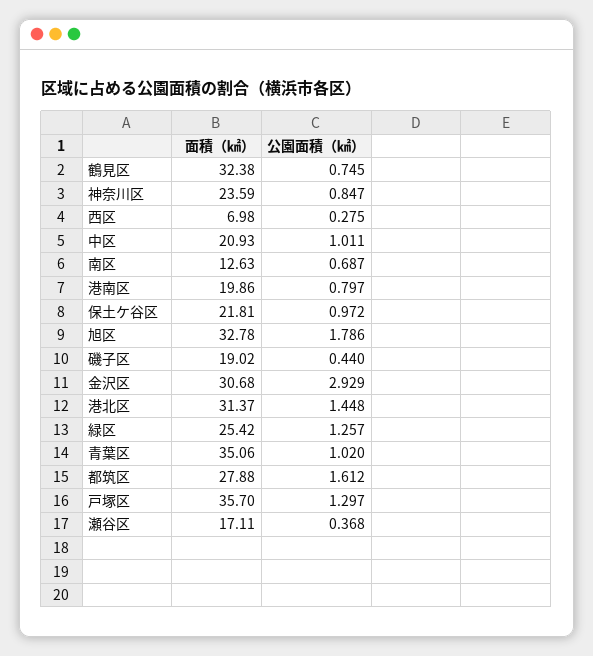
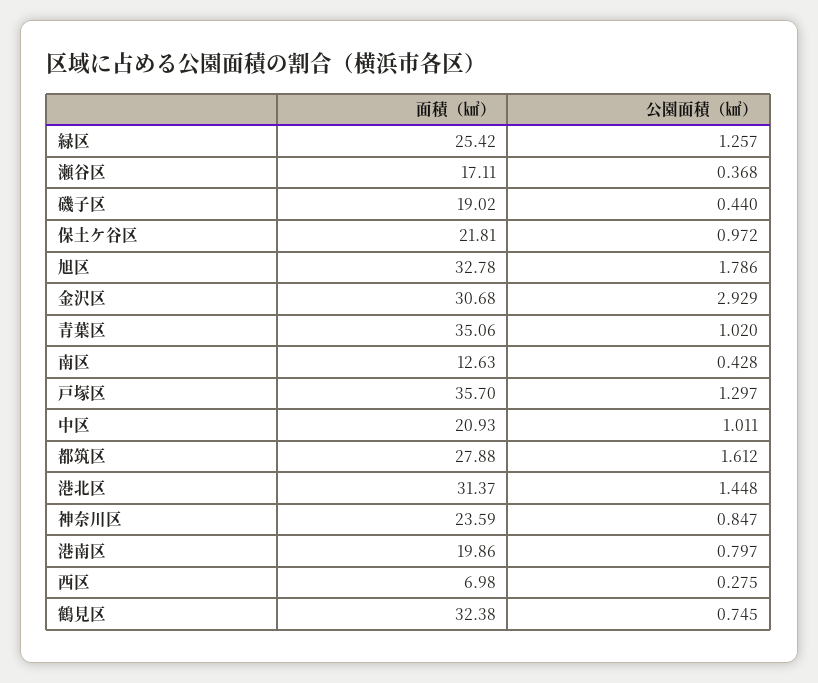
公園面積（㎢）, 南区: 0.687 -> 0.428

